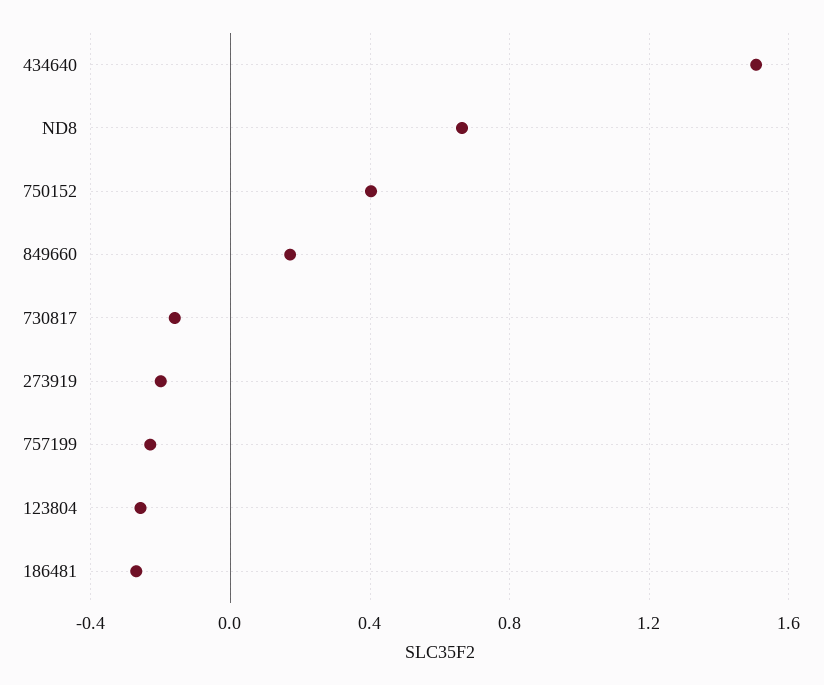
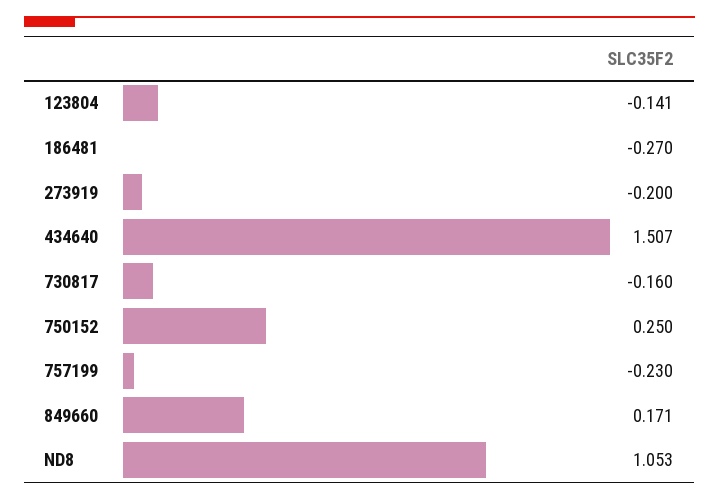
ND8: 0.65 -> 1.053
750152: 0.4 -> 0.25
123804: -0.25 -> -0.141

